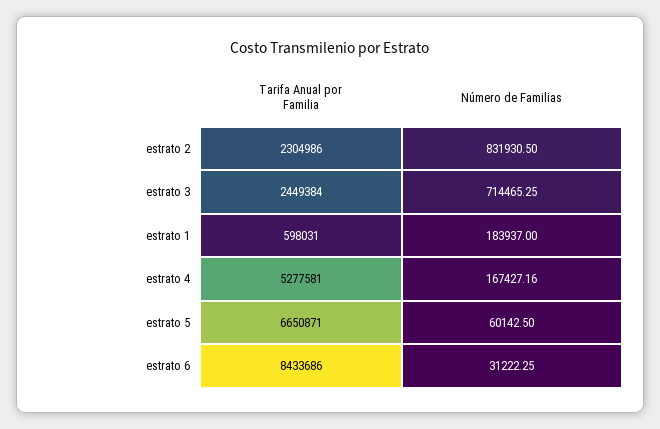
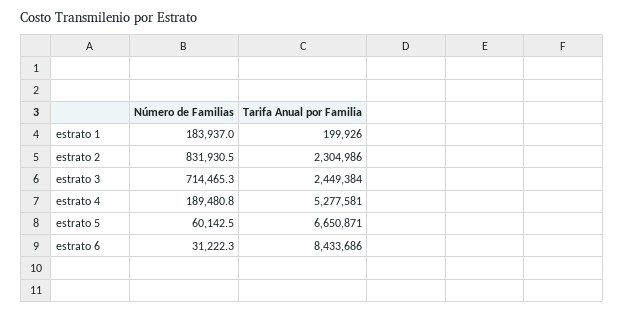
Tarifa Anual por Familia, estrato 1: 598031 -> 199926
Número de Familias, estrato 4: 167427.16 -> 189480.8

